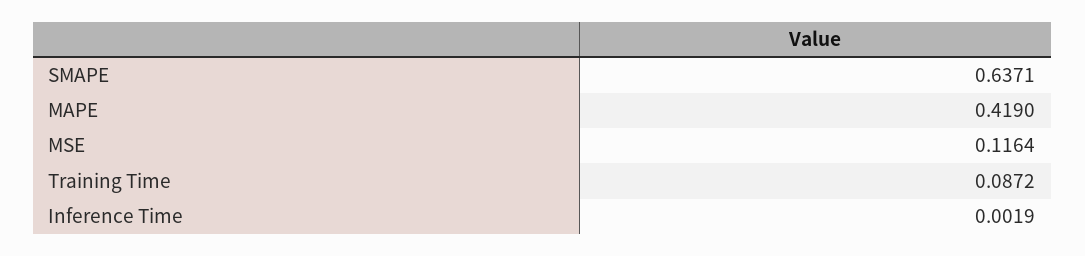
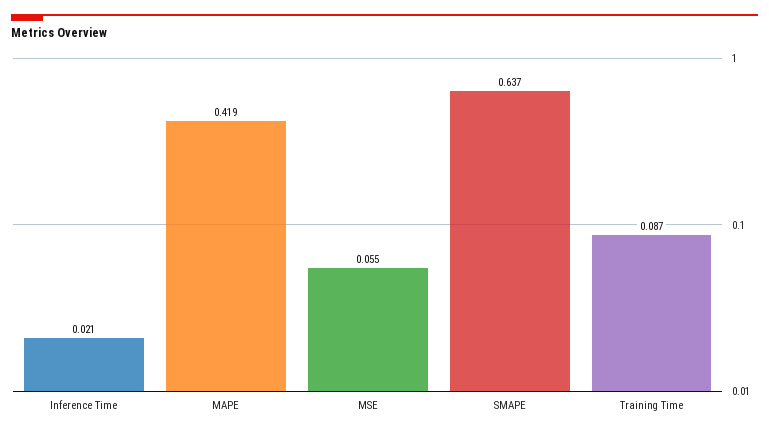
MSE: 0.1164 -> 0.055
Inference Time: 0.0019 -> 0.021

